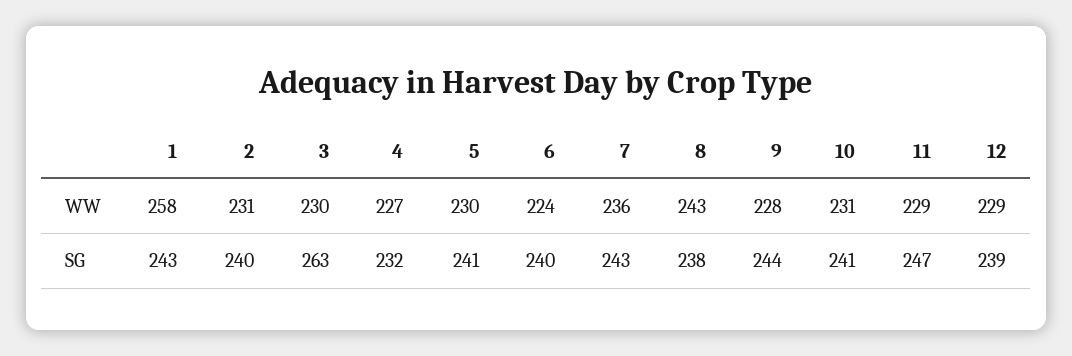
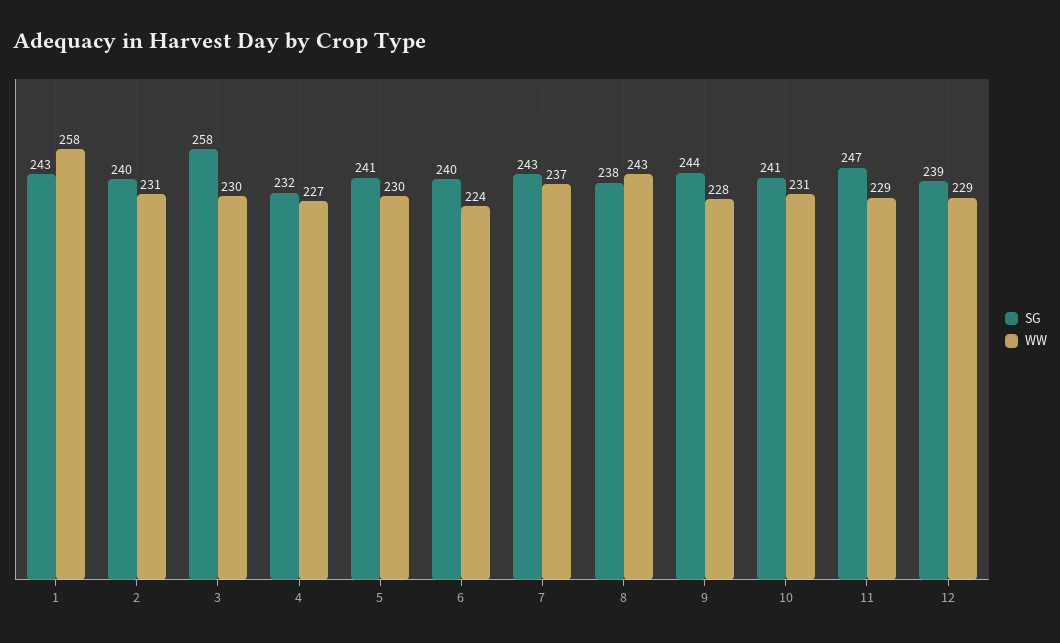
WW, 7: 236 -> 237
SG, 3: 263 -> 258

